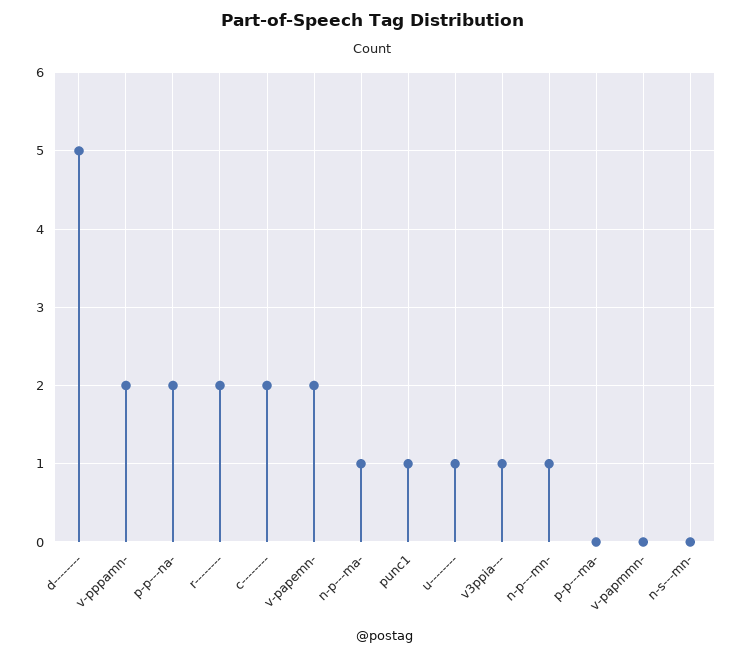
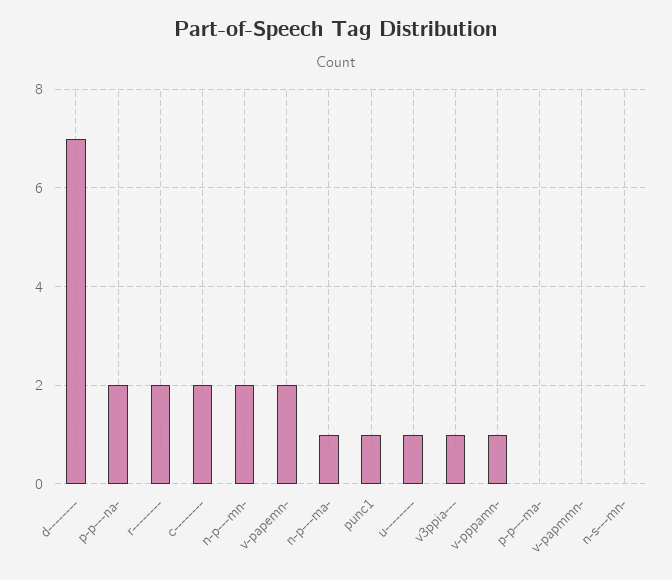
d--------: 5 -> 7
v-pppamn-: 2 -> 1
n-p---mn-: 1 -> 2

